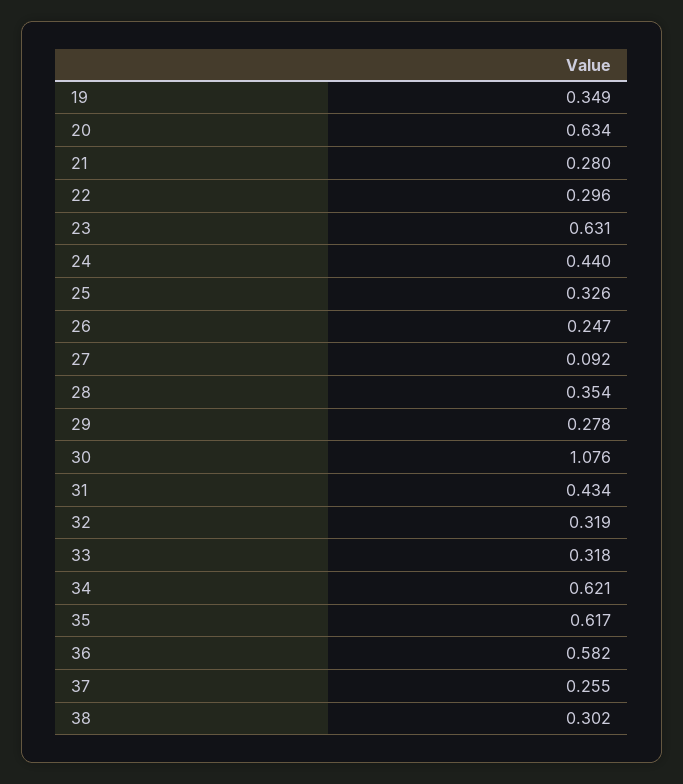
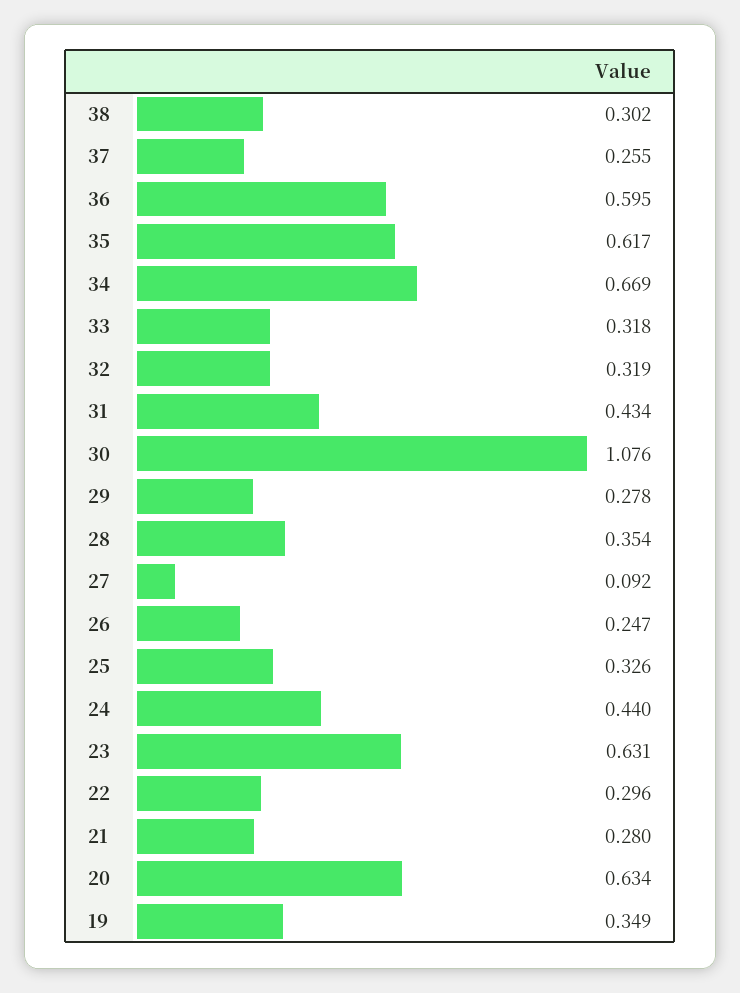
34: 0.621 -> 0.669
36: 0.582 -> 0.595

